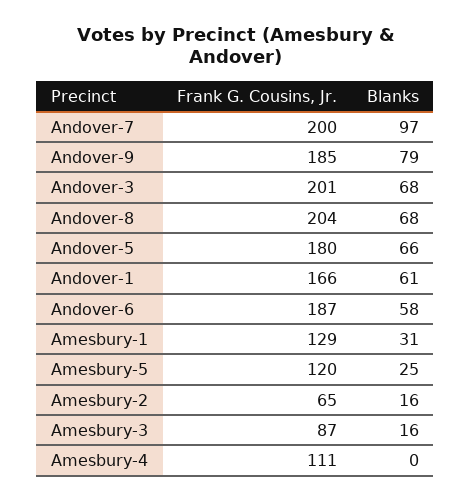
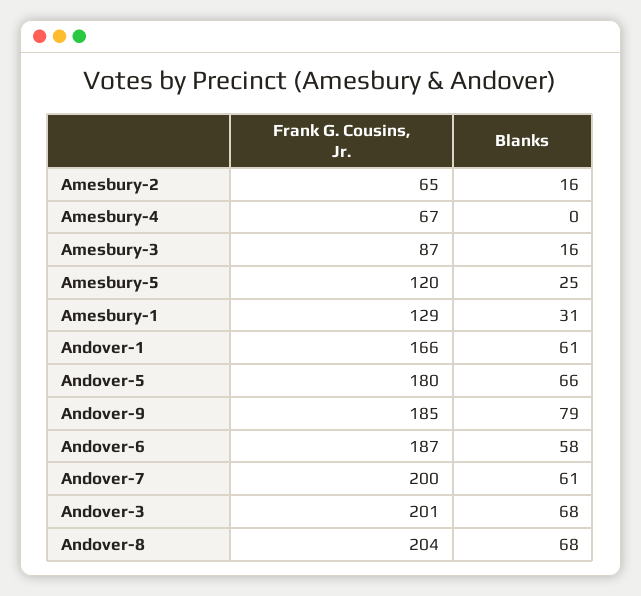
Blanks, Andover-7: 97 -> 61
Frank G. Cousins, Jr., Amesbury-4: 111 -> 67

